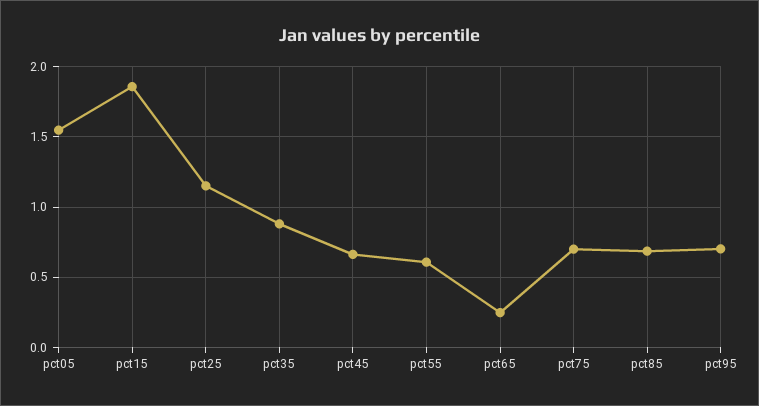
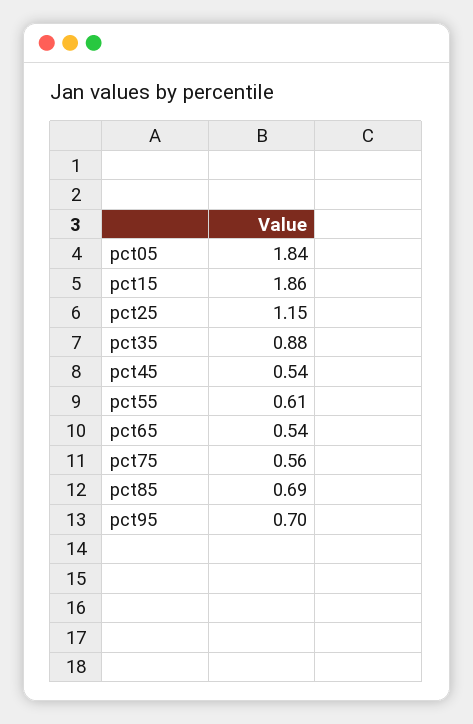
pct05: 1.55 -> 1.84
pct45: 0.65 -> 0.54
pct65: 0.25 -> 0.54
pct75: 0.7 -> 0.56

